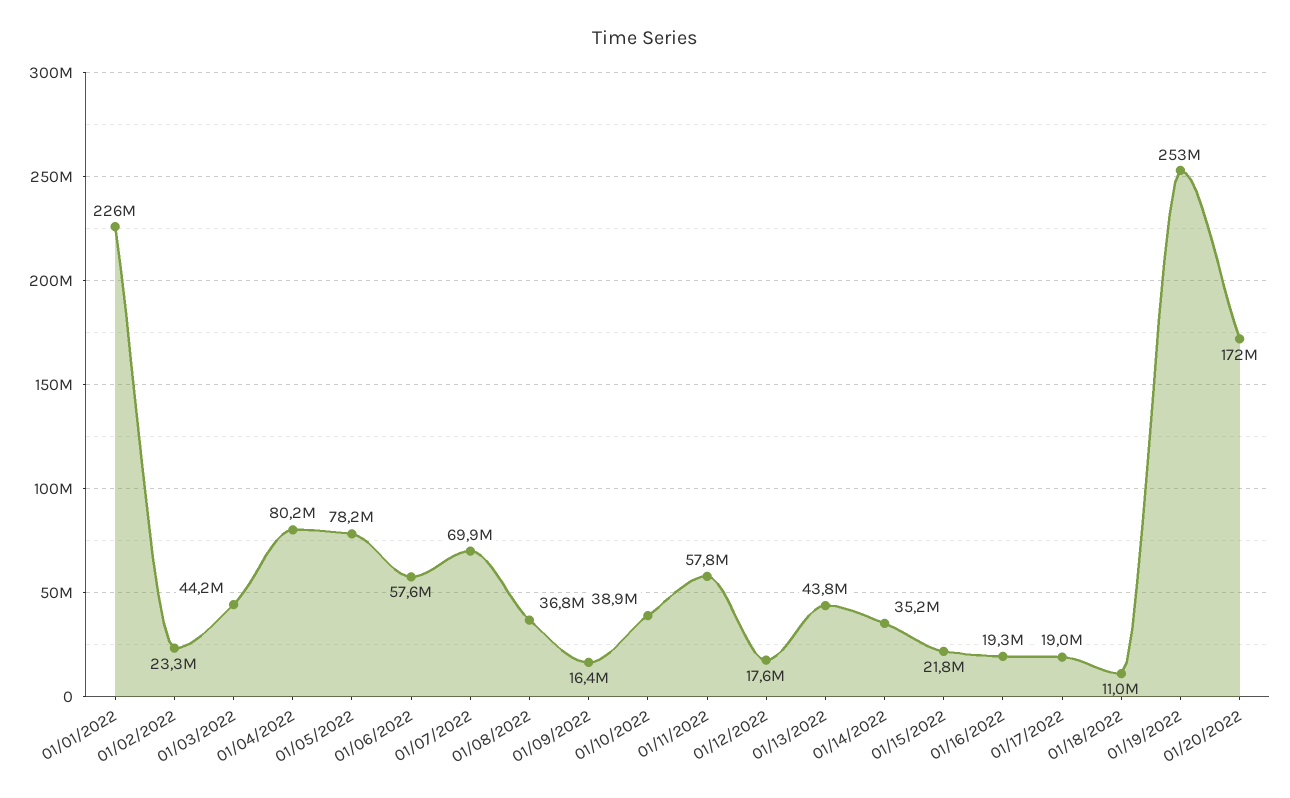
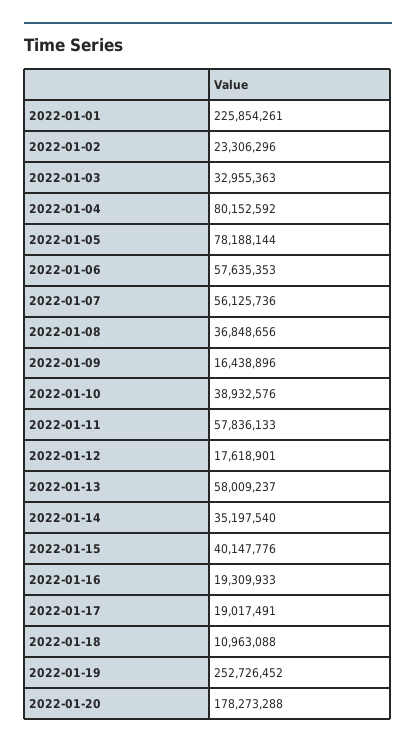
01/03/2022: 44200000 -> 32955363
01/07/2022: 69900000 -> 56125736
01/13/2022: 43800000 -> 58009237
01/15/2022: 21800000 -> 40147776
01/20/2022: 172000000 -> 178273288

